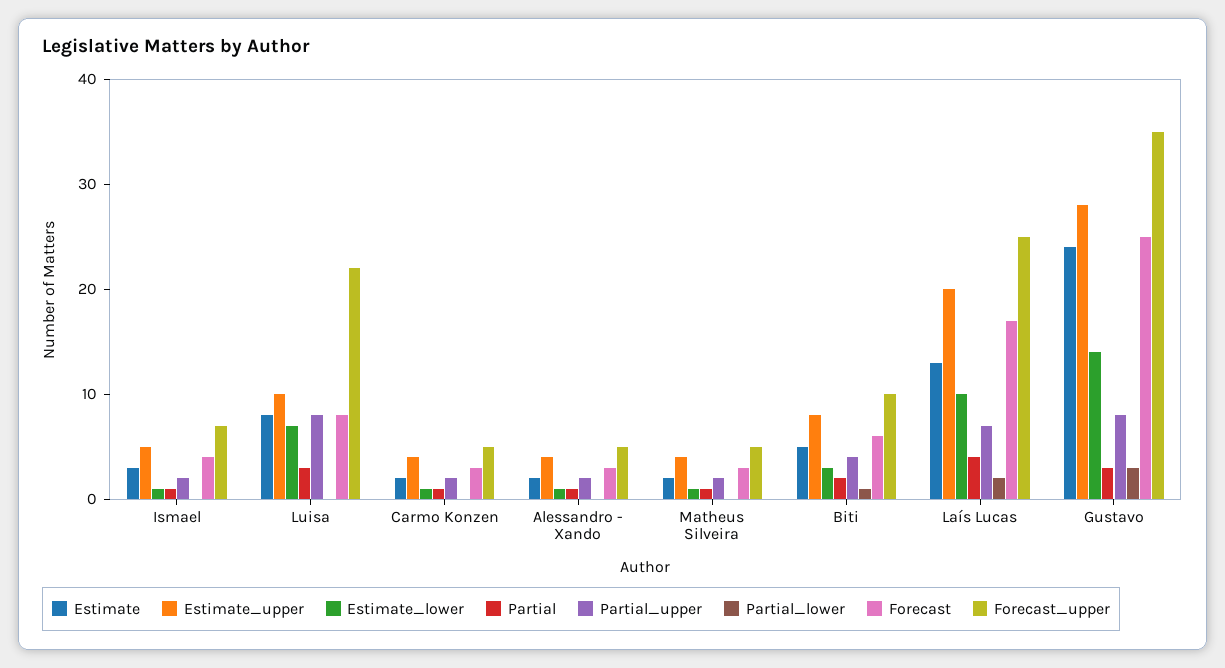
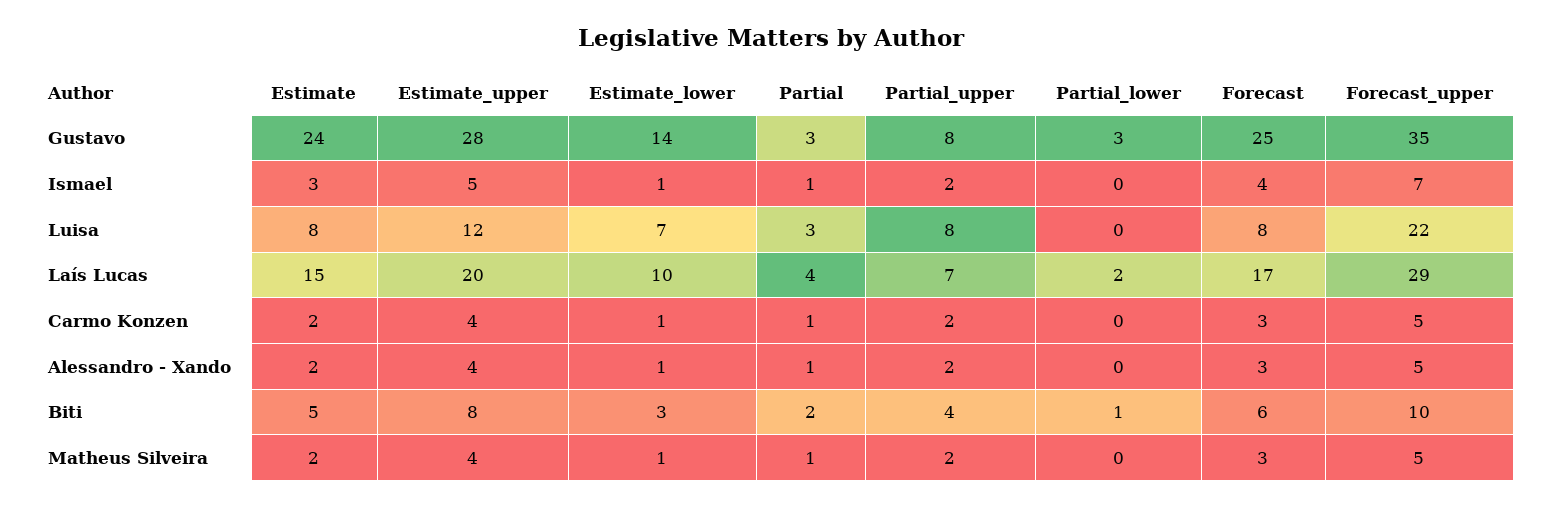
Estimate_upper, Luisa: 10 -> 12
Estimate, Laís Lucas: 13 -> 15
Forecast_upper, Laís Lucas: 25 -> 29

